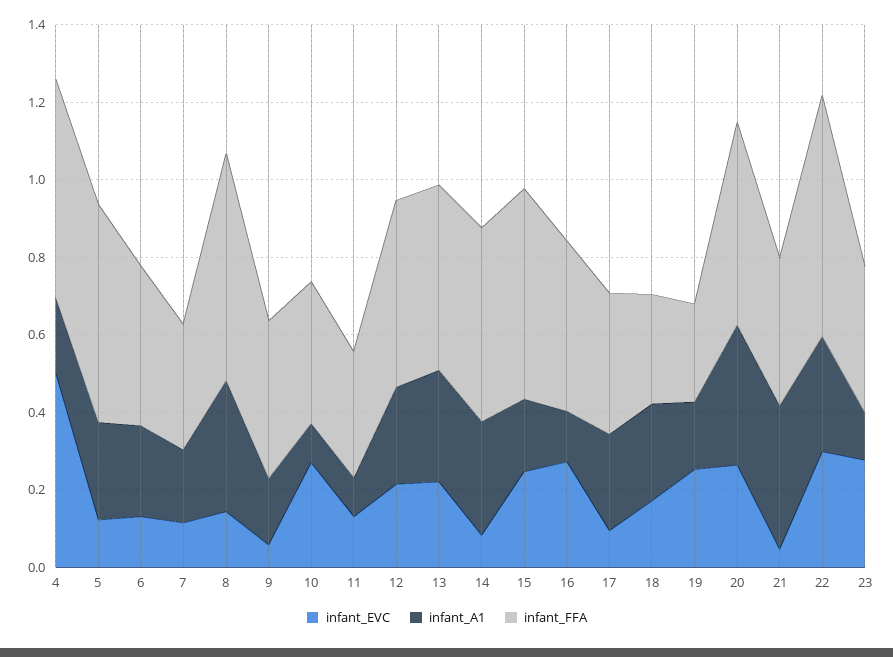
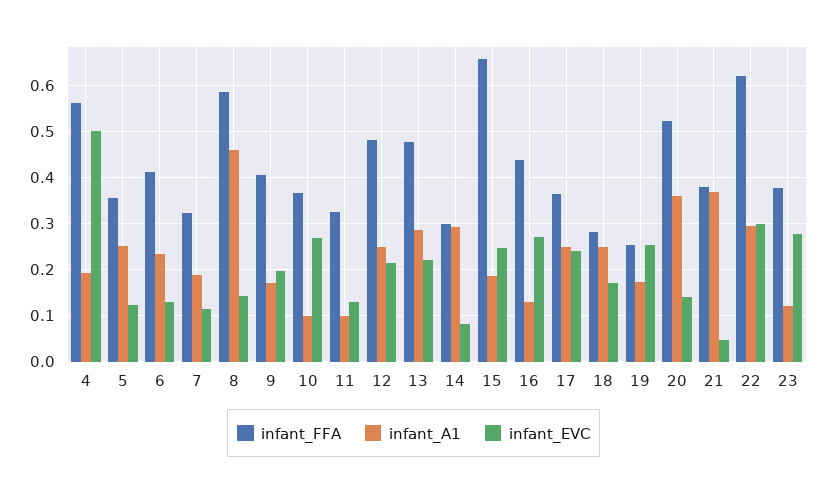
infant_FFA, 5: 0.55 -> 0.36
infant_A1, 8: 0.35 -> 0.46
infant_EVC, 9: 0.05 -> 0.2
infant_FFA, 14: 0.5 -> 0.3
infant_FFA, 15: 0.55 -> 0.66
infant_EVC, 17: 0.1 -> 0.24
infant_EVC, 20: 0.25 -> 0.14

